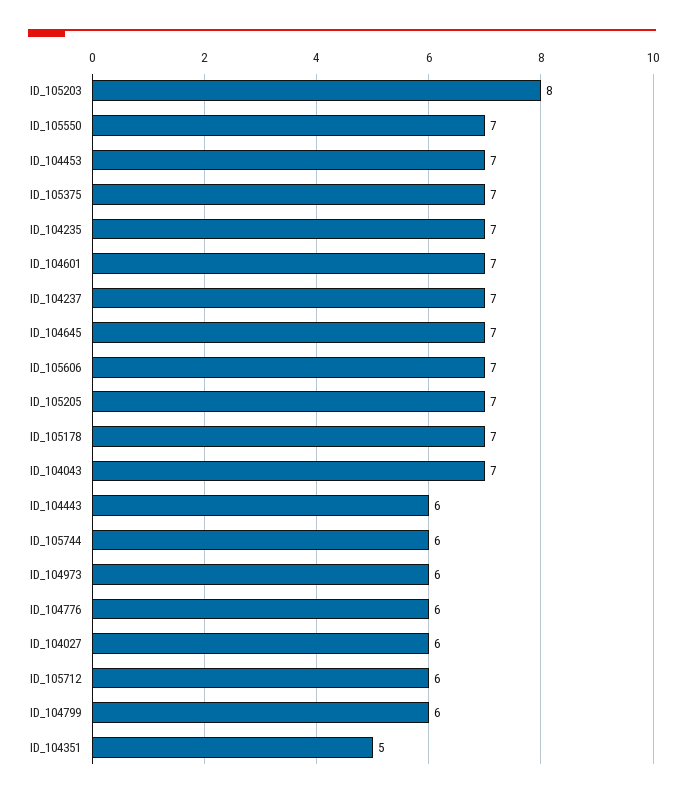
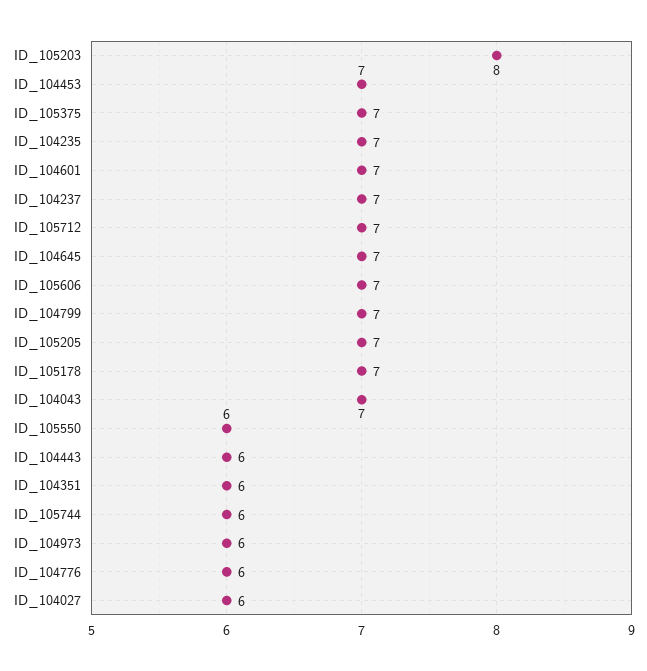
ID_105550: 7 -> 6
ID_105712: 6 -> 7
ID_104799: 6 -> 7
ID_104351: 5 -> 6

